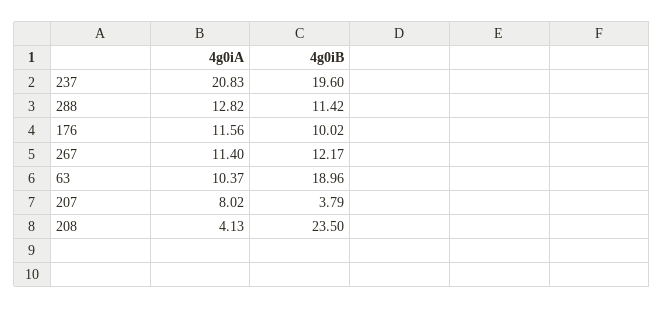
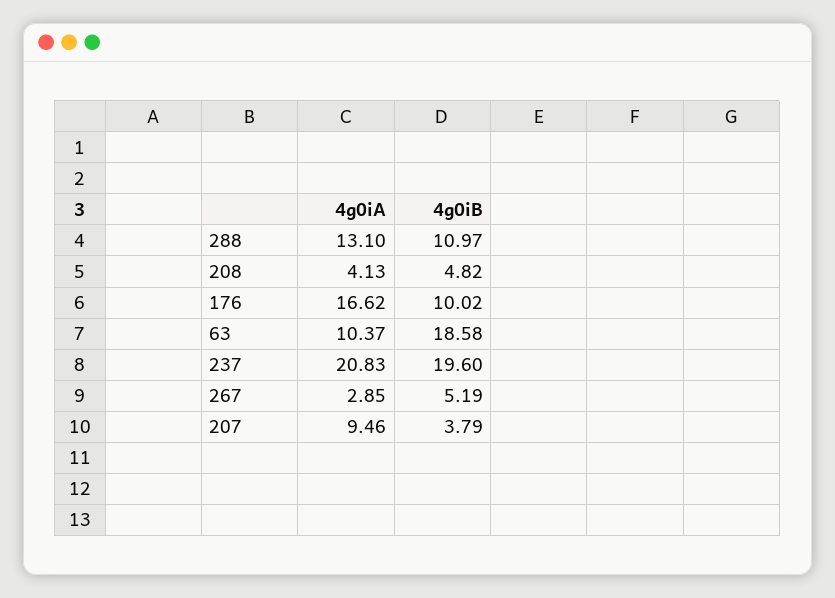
4g0iA, 288: 12.82 -> 13.1
4g0iB, 288: 11.42 -> 10.97
4g0iA, 176: 11.56 -> 16.62
4g0iA, 267: 11.4 -> 2.85
4g0iB, 267: 12.17 -> 5.19
4g0iB, 63: 18.96 -> 18.58
4g0iA, 207: 8.02 -> 9.46
4g0iB, 208: 23.5 -> 4.82

